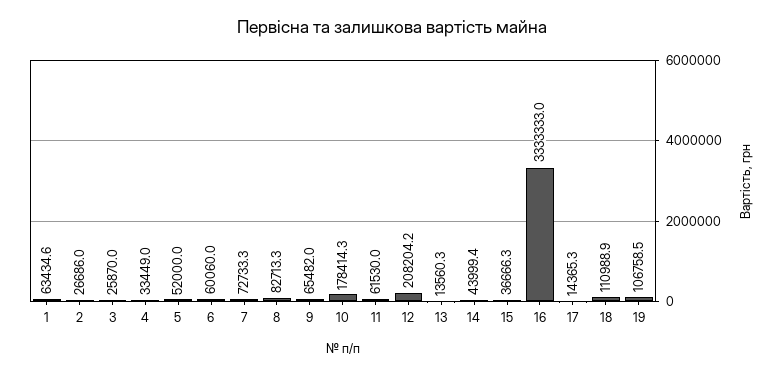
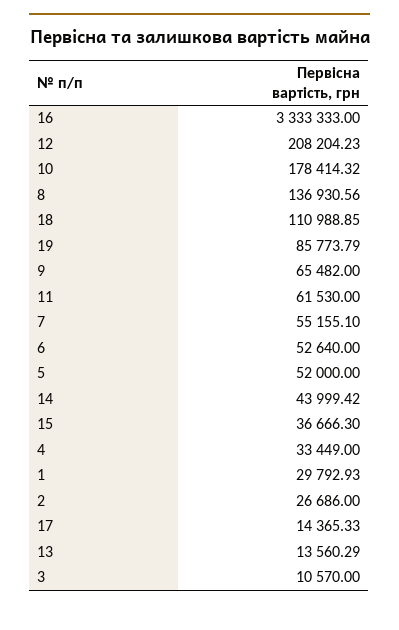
1: 63434.6 -> 29792.93
3: 25870 -> 10570
6: 60060 -> 52640
7: 72733.3 -> 55155.1
8: 82713.3 -> 136930.56
19: 106758.5 -> 85773.79

